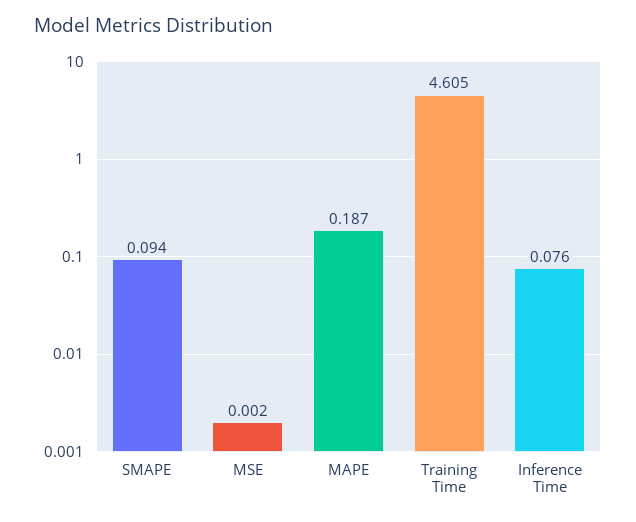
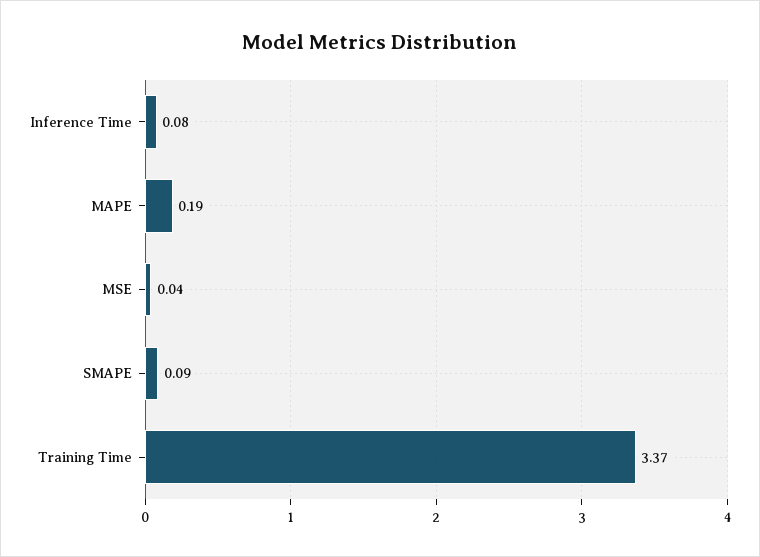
MSE: 0.002 -> 0.04
Training Time: 4.605 -> 3.37

